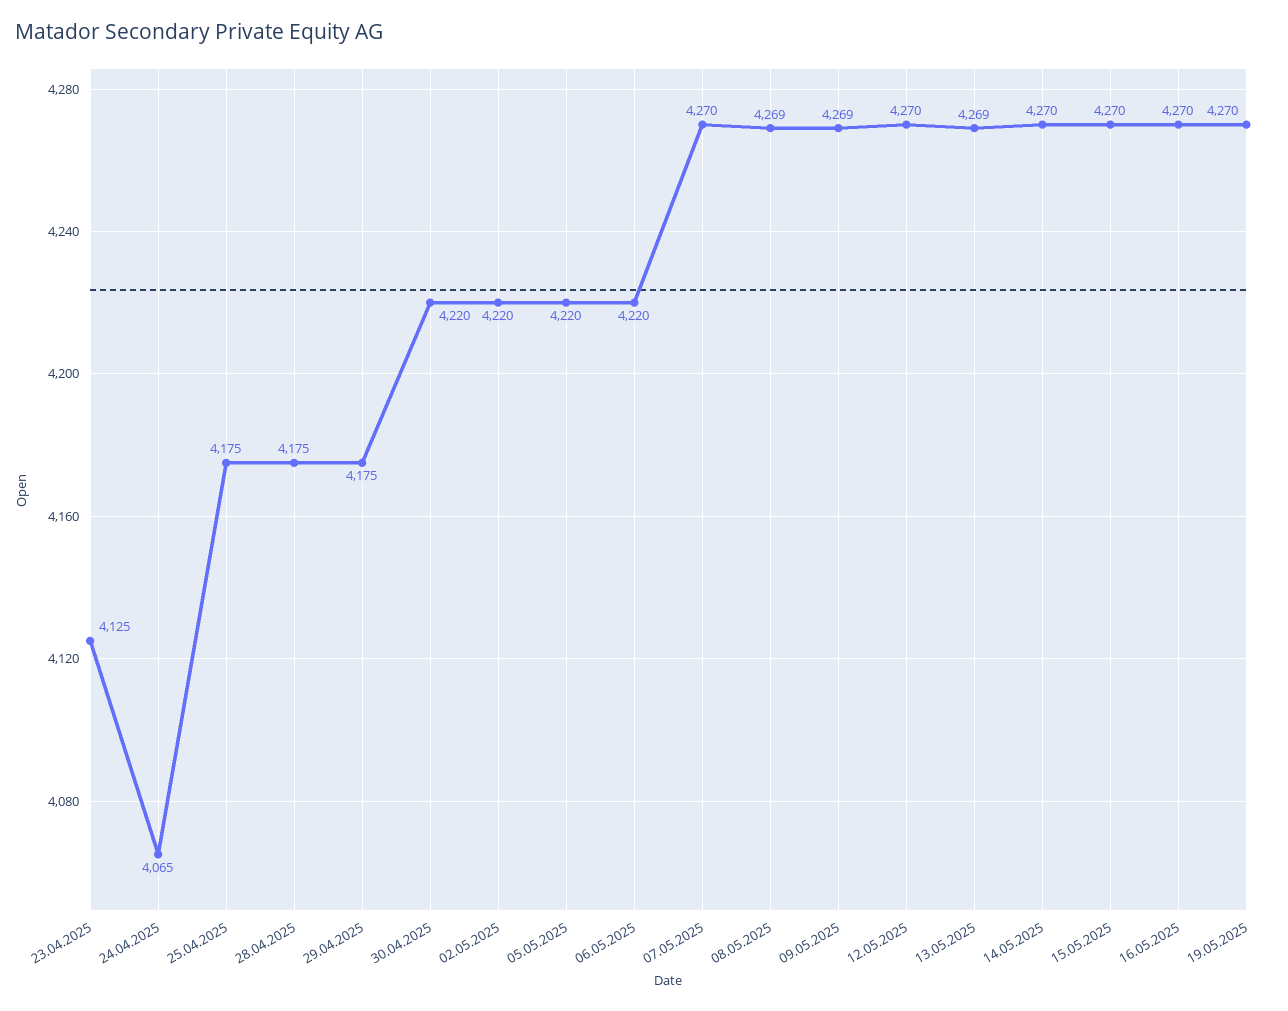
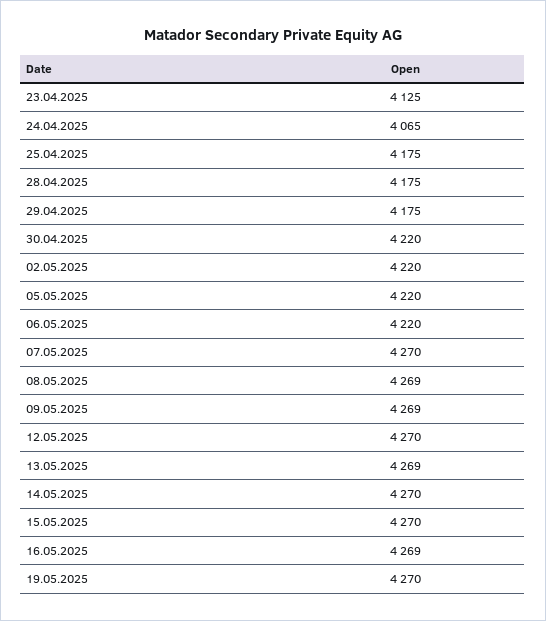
16.05.2025: 4270 -> 4269

